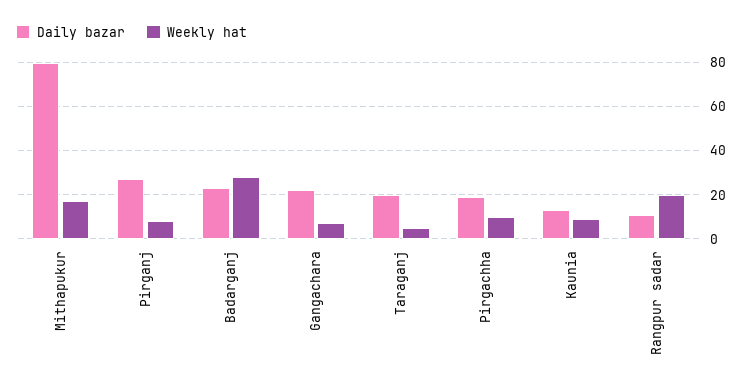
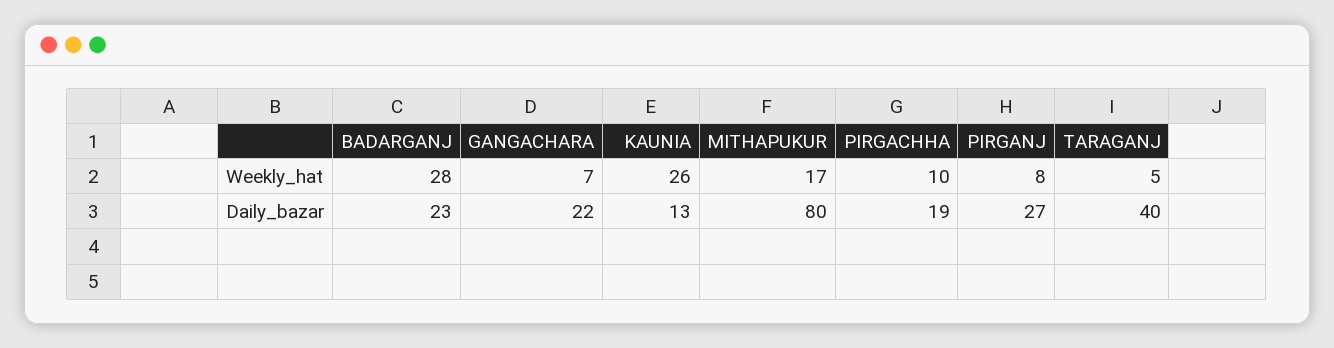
Daily bazar, Taraganj: 20 -> 40
Weekly hat, Kaunia: 10 -> 26
Daily bazar, Rangpur sadar: 10 -> none
Weekly hat, Rangpur sadar: 20 -> none

